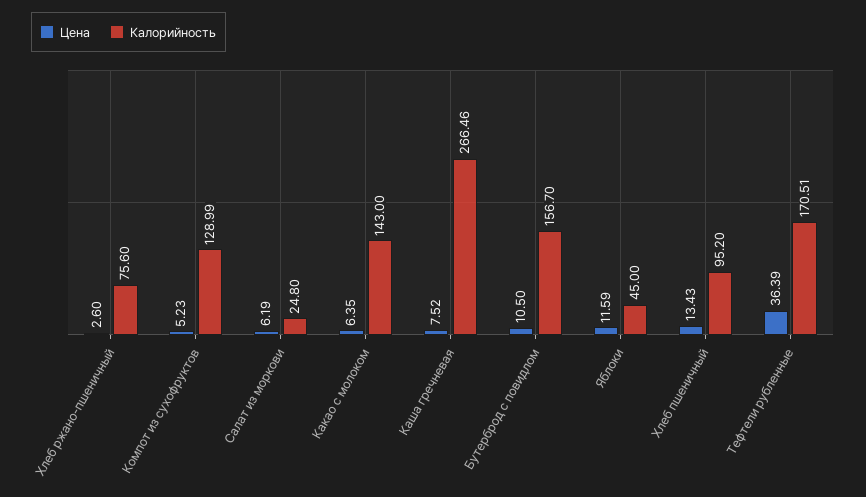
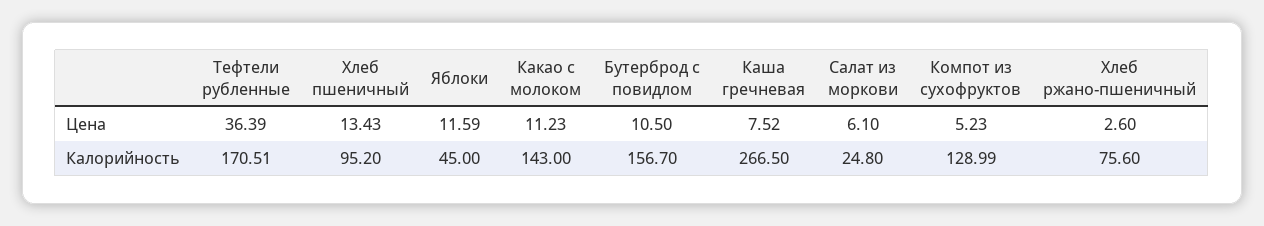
Цена, Салат из моркови: 6.19 -> 6.1
Цена, Какао с молоком: 6.35 -> 11.23
Калорийность, Каша гречневая: 266.46 -> 266.5

